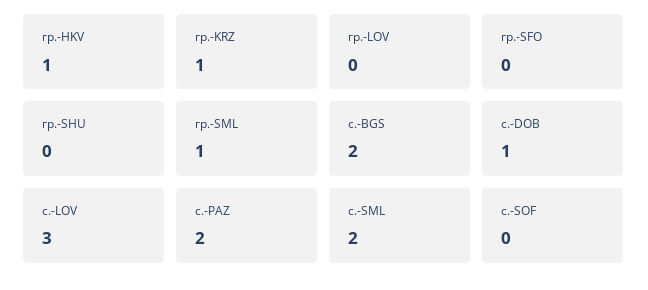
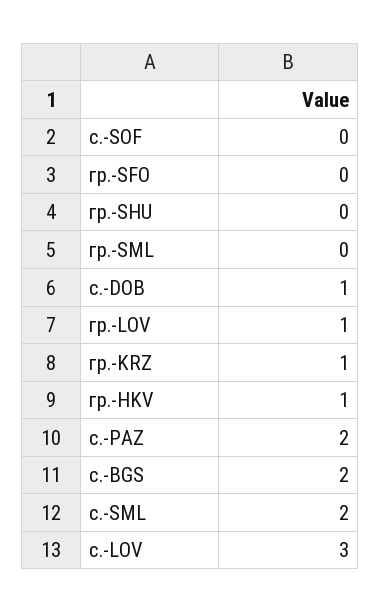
гр.-LOV: 0 -> 1
гр.-SML: 1 -> 0

